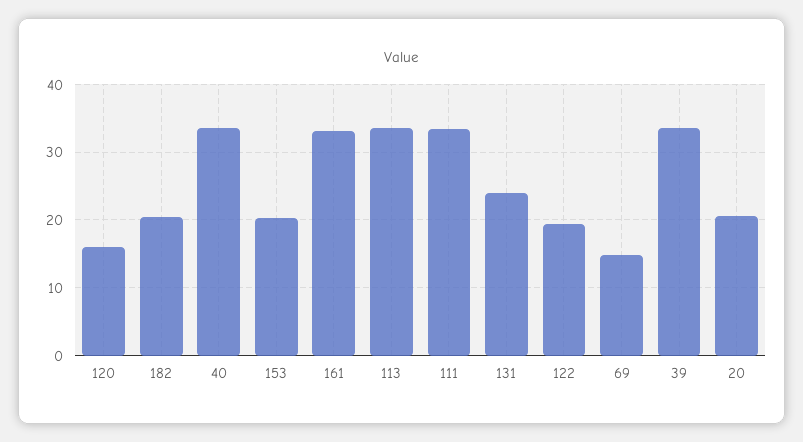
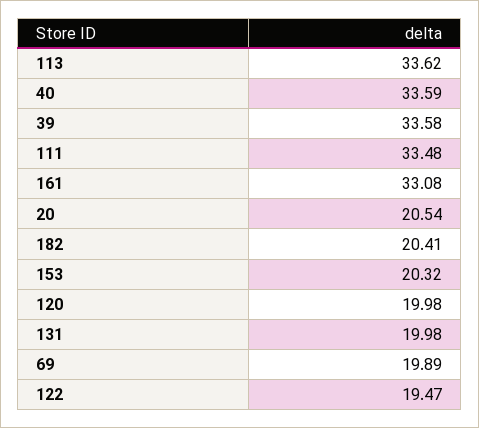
120: 16 -> 19.98
131: 24 -> 19.98
69: 15 -> 19.89

